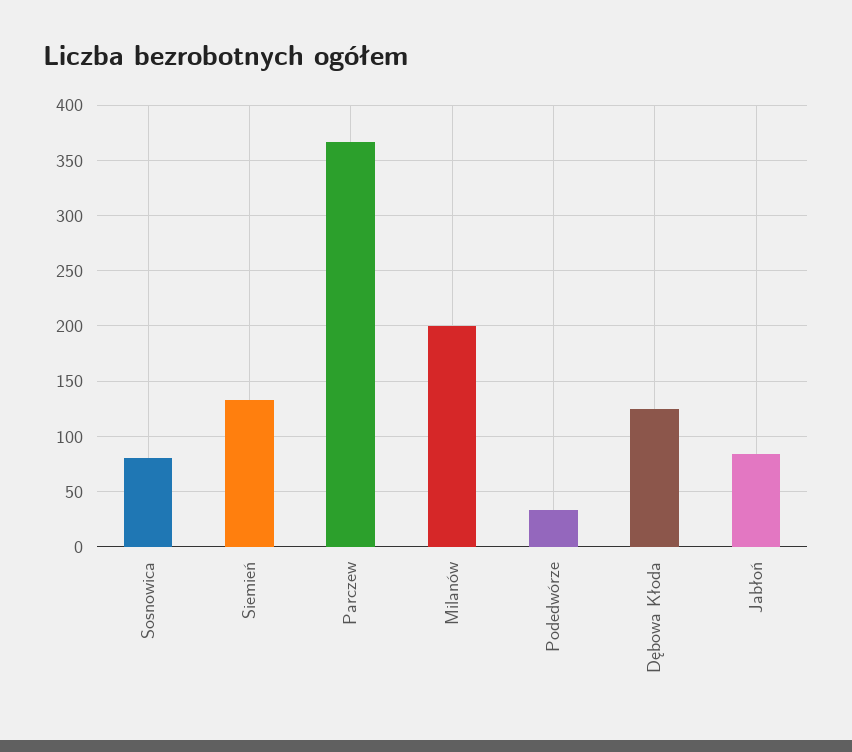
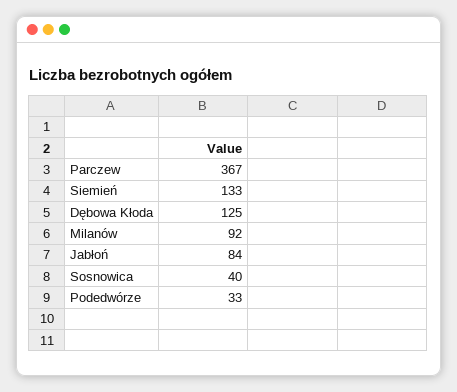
Sosnowica: 80 -> 40
Milanów: 200 -> 92

